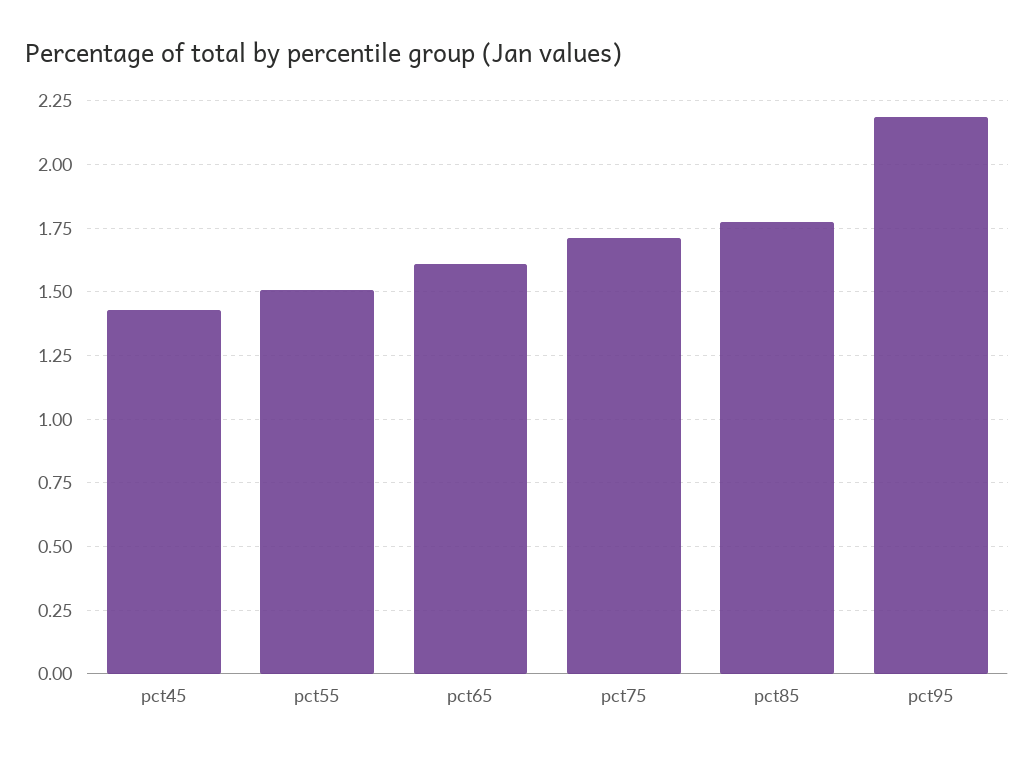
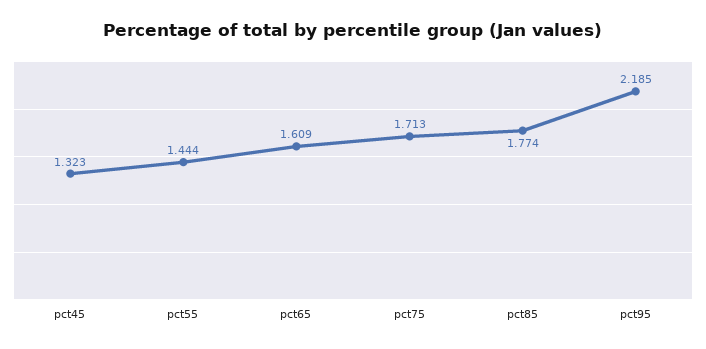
pct45: 1.425 -> 1.323
pct55: 1.5 -> 1.444

